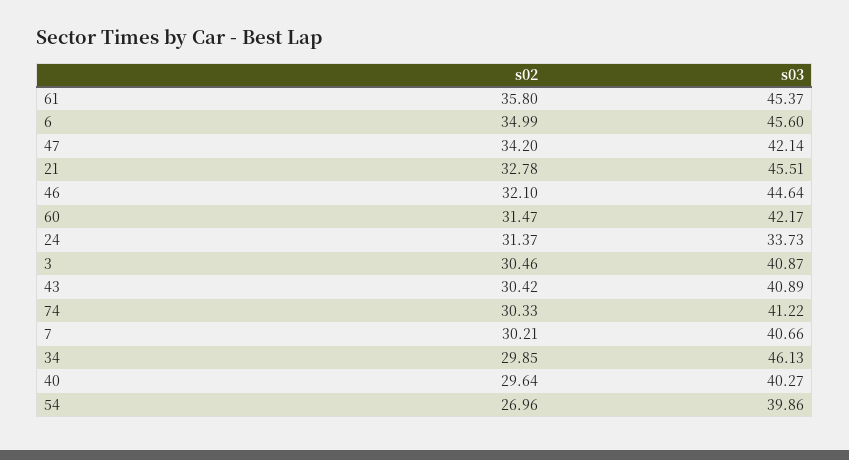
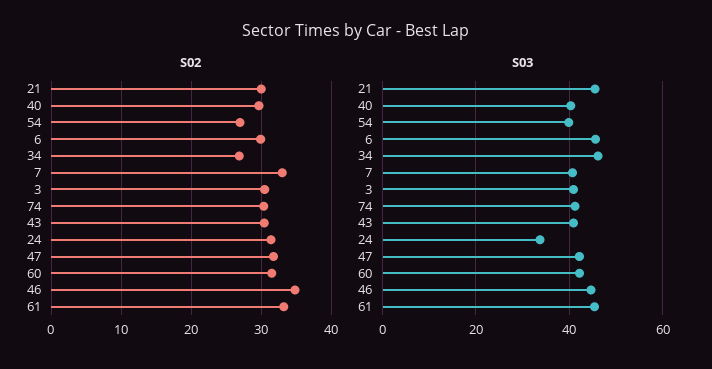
s02, 61: 35.8 -> 33
s02, 6: 34.99 -> 30
s02, 47: 34.2 -> 32
s02, 21: 32.78 -> 30
s02, 46: 32.1 -> 35
s02, 7: 30.21 -> 33
s02, 34: 29.85 -> 27

